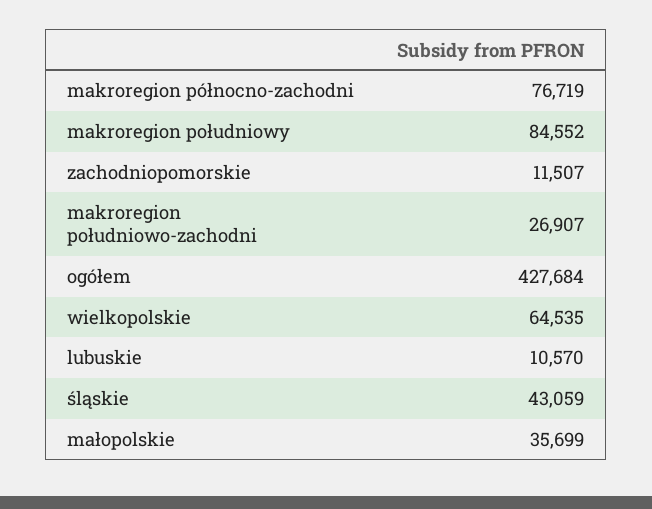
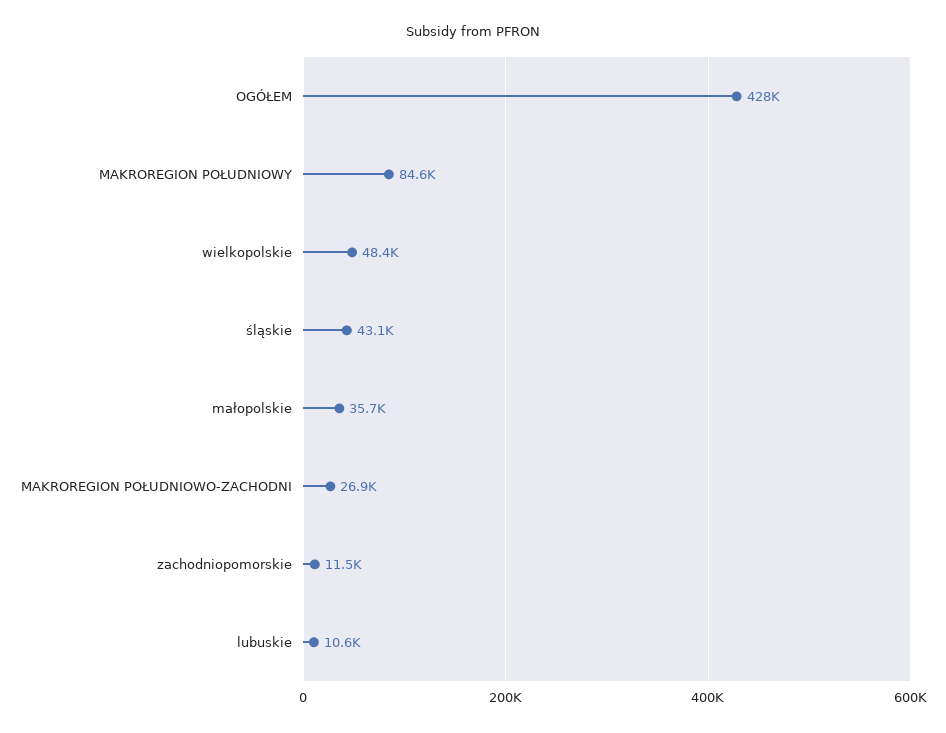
makroregion północno-zachodni: 76719 -> none
wielkopolskie: 64535 -> 48400

